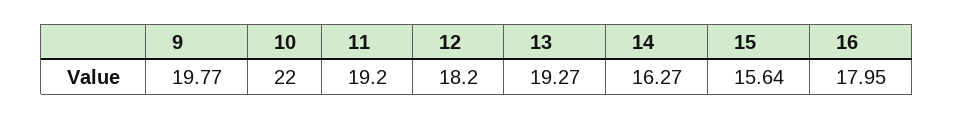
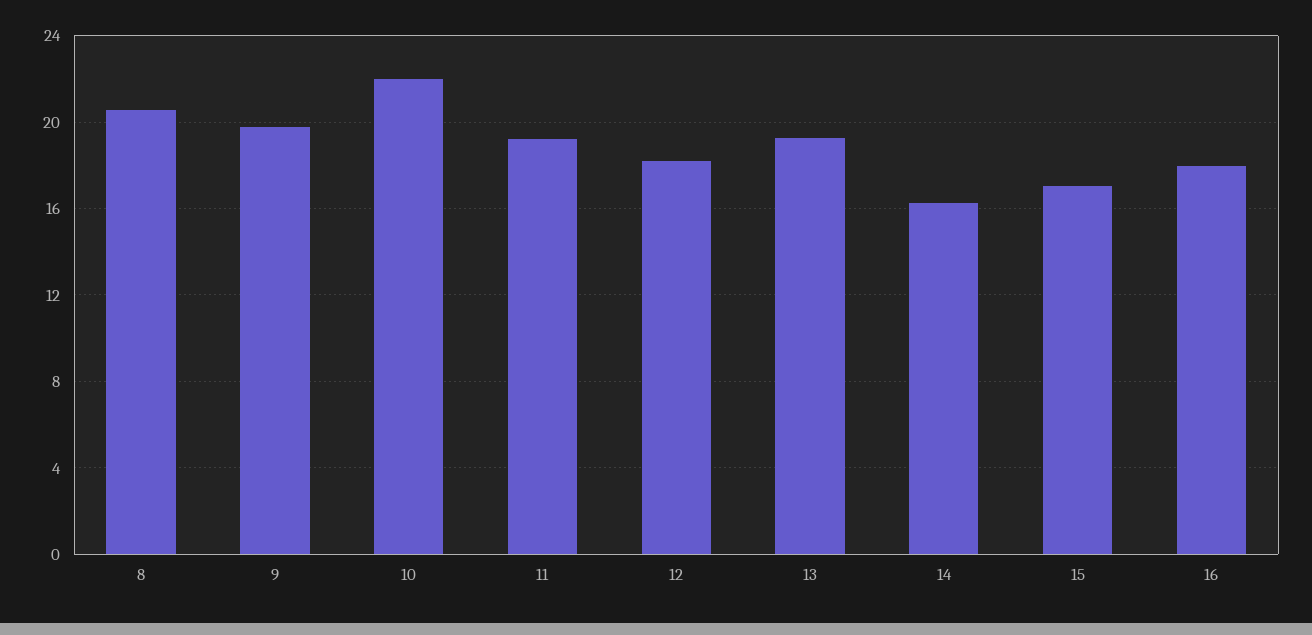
15: 15.64 -> 17
8: none -> 20.5

